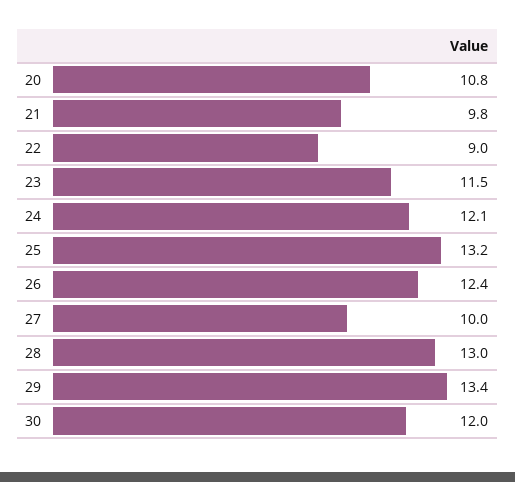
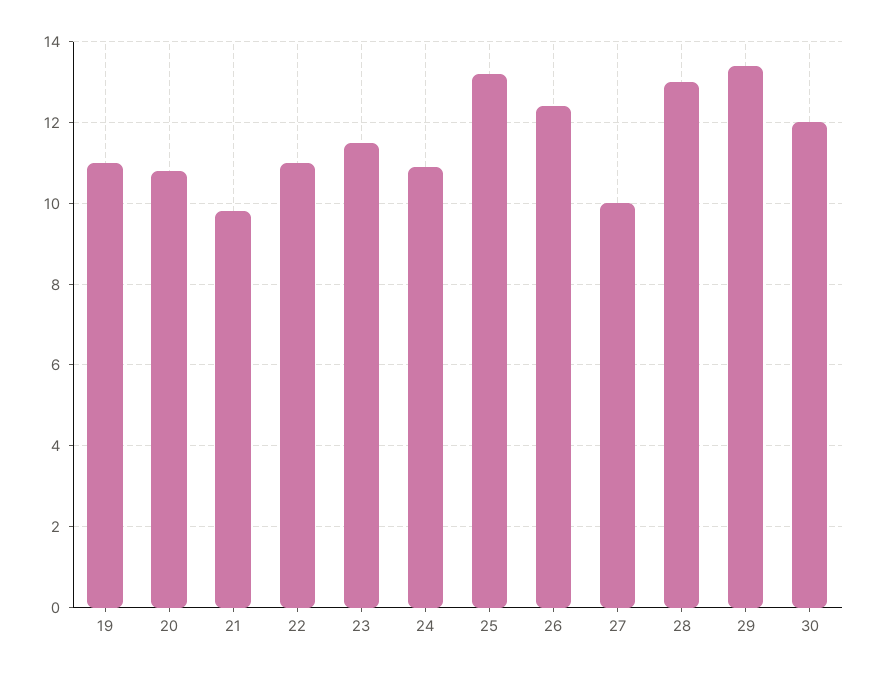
22: 9 -> 11
24: 12.1 -> 11
19: none -> 11

